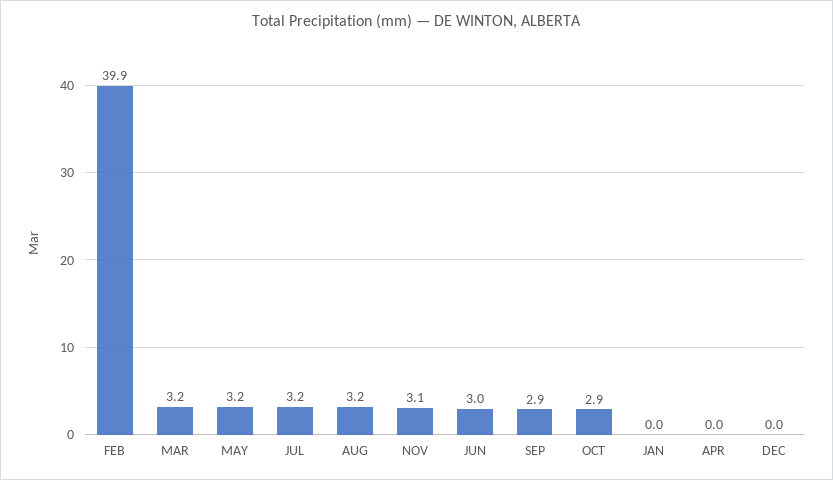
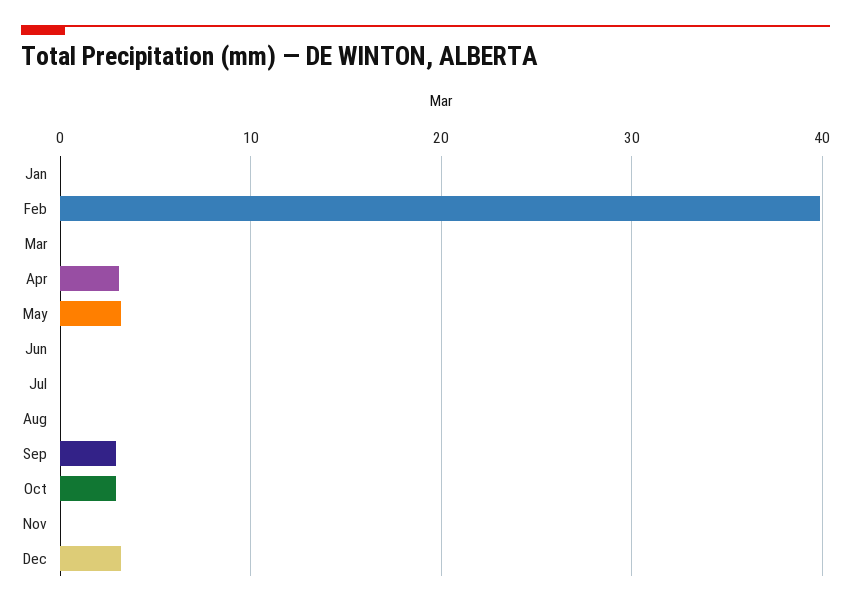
MAR: 3.2 -> 0
JUL: 3.2 -> 0
AUG: 3.2 -> 0
NOV: 3.1 -> 0
JUN: 3 -> 0
APR: 0 -> 3
DEC: 0 -> 3

